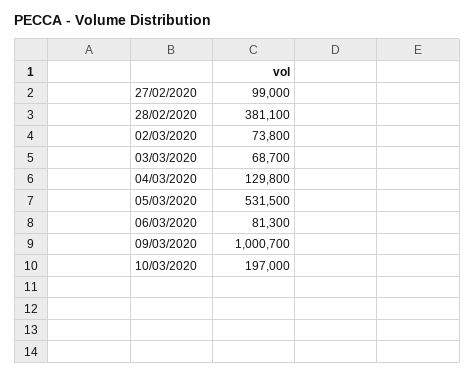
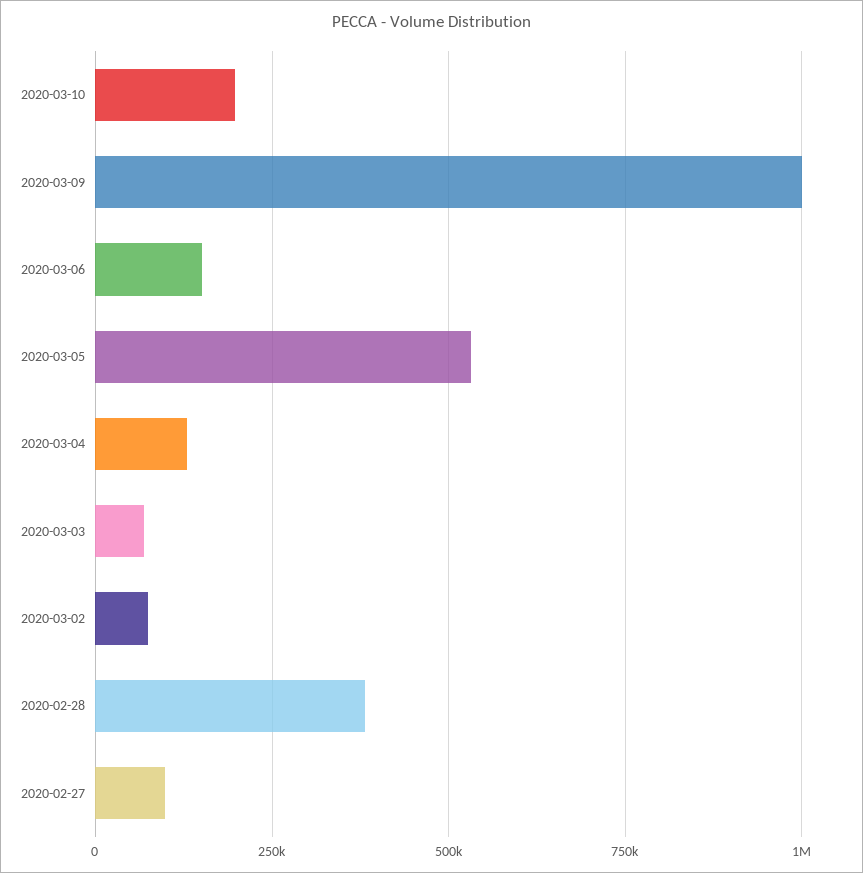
06/03/2020: 81300 -> 150000

